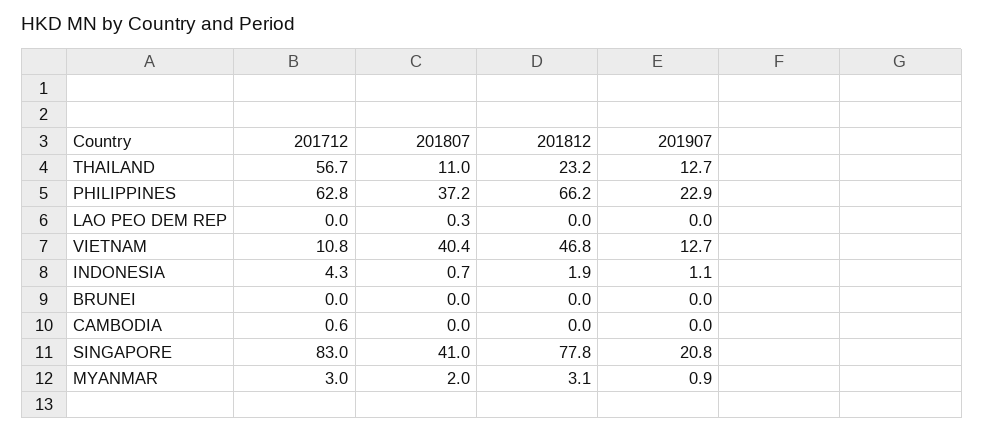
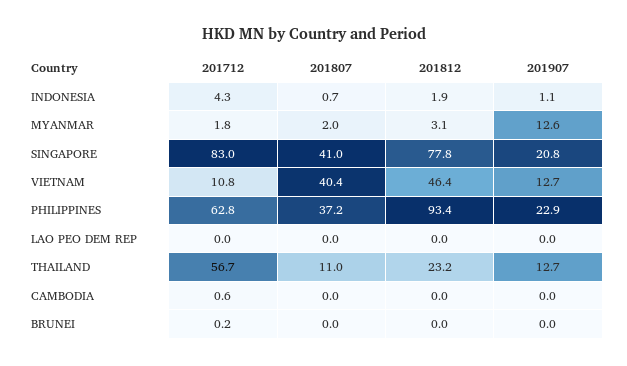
201812, PHILIPPINES: 66.2 -> 93.4
201807, LAO PEO DEM REP: 0.3 -> 0
201812, VIETNAM: 46.8 -> 46.4
201712, BRUNEI: 0 -> 0.2
201712, MYANMAR: 3 -> 1.8
201907, MYANMAR: 0.9 -> 12.6

